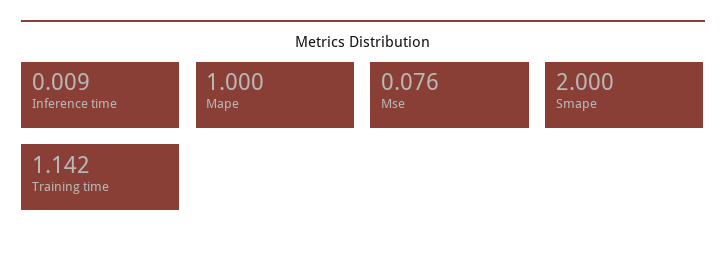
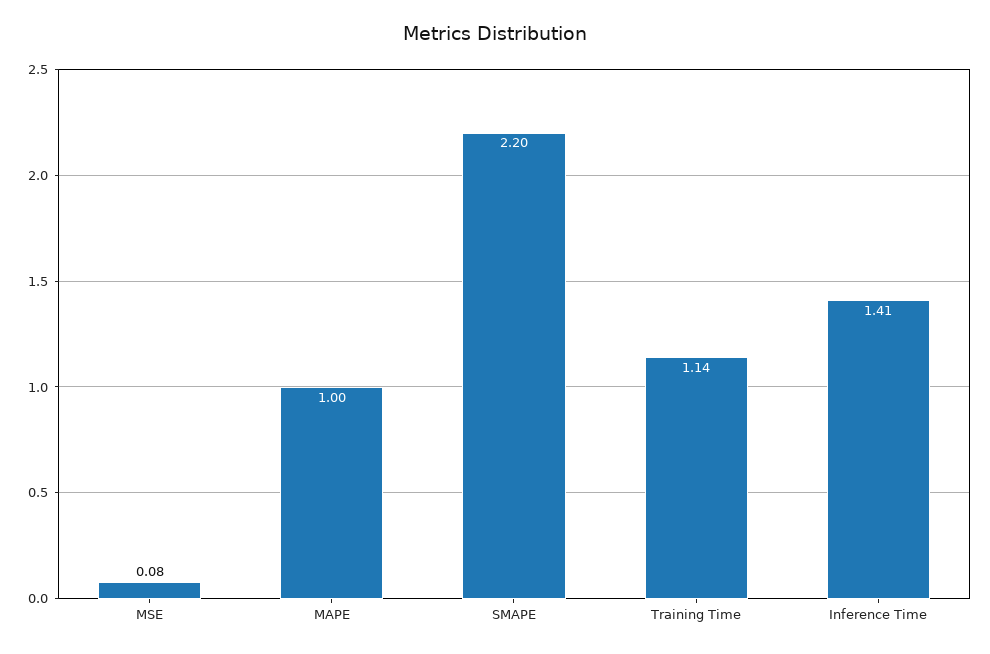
Inference time: 0.009 -> 1.41
Smape: 2 -> 2.2

